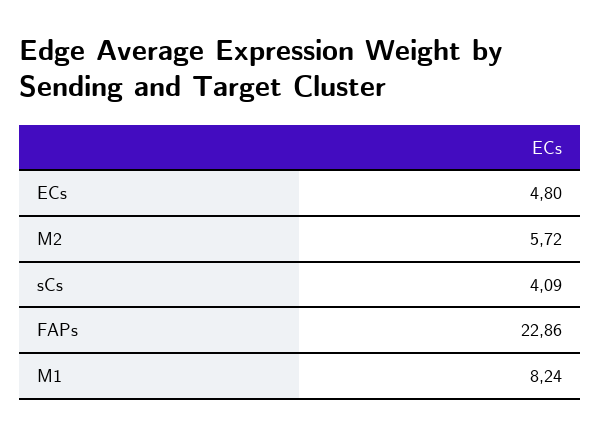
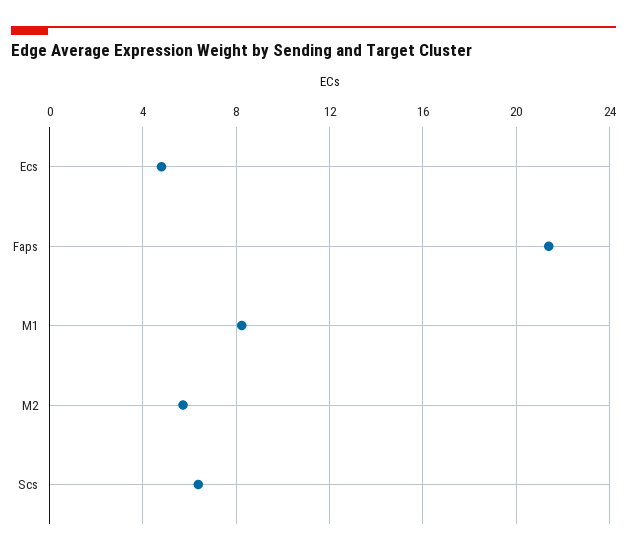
sCs: 4.09 -> 6.5
FAPs: 22.86 -> 21.5

